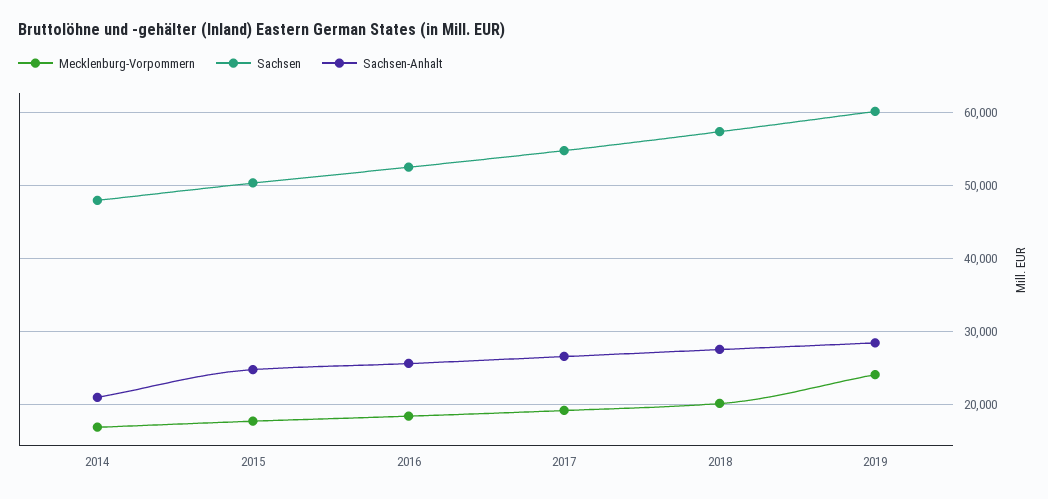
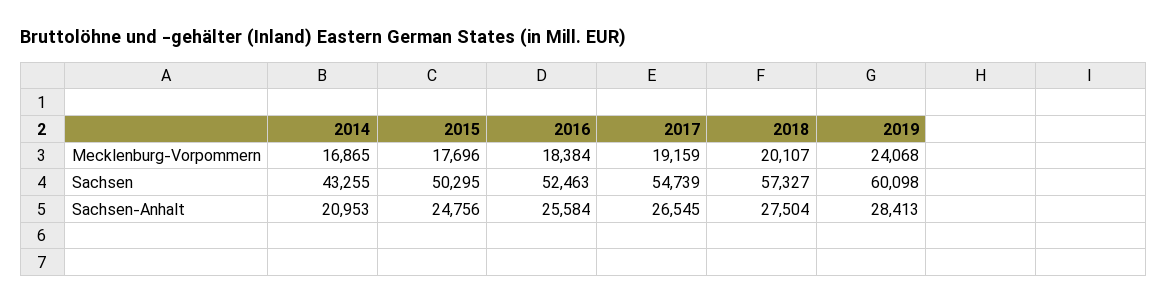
Sachsen, 2014: 48000 -> 43255

